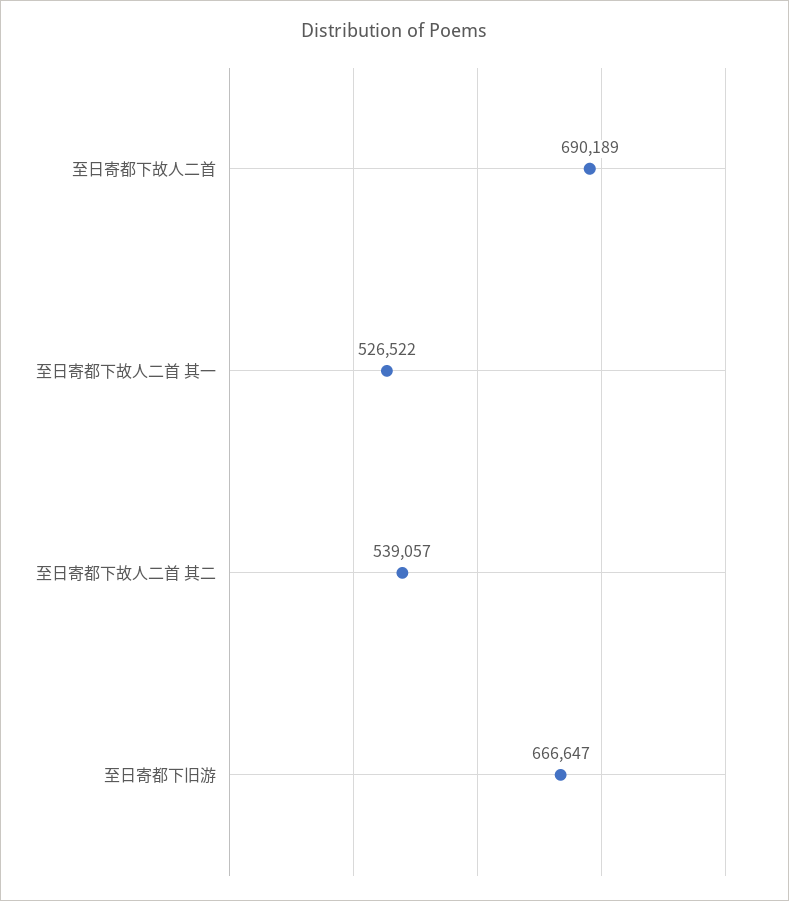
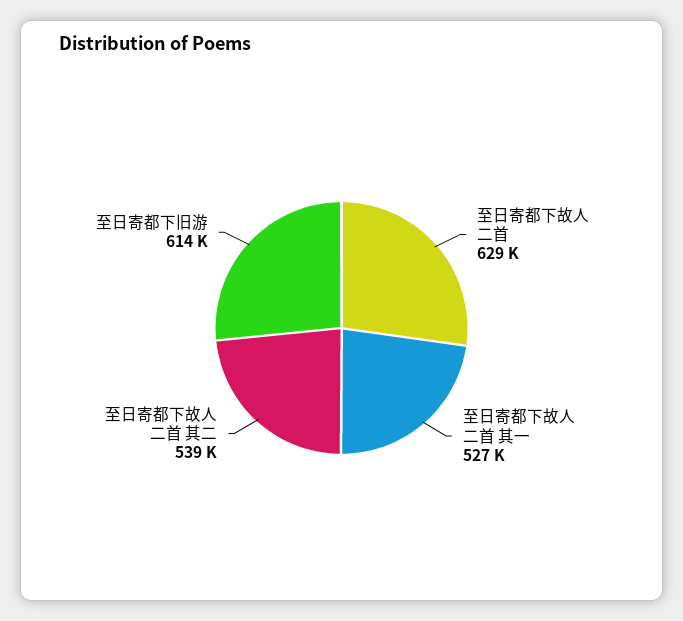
至日寄都下故人二首: 690189 -> 629000
至日寄都下旧游: 666647 -> 614000

